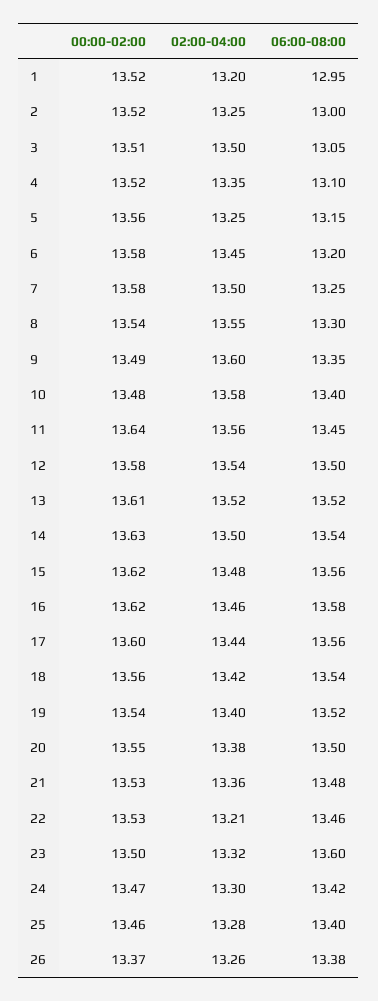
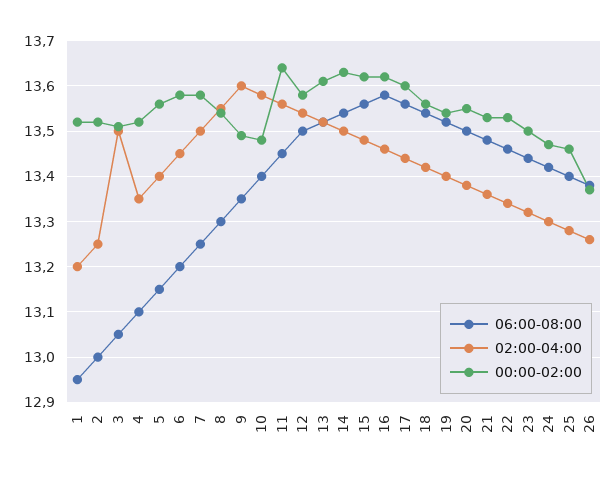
02:00-04:00, 5: 13.25 -> 13.4
02:00-04:00, 22: 13.21 -> 13.35
06:00-08:00, 23: 13.6 -> 13.45

